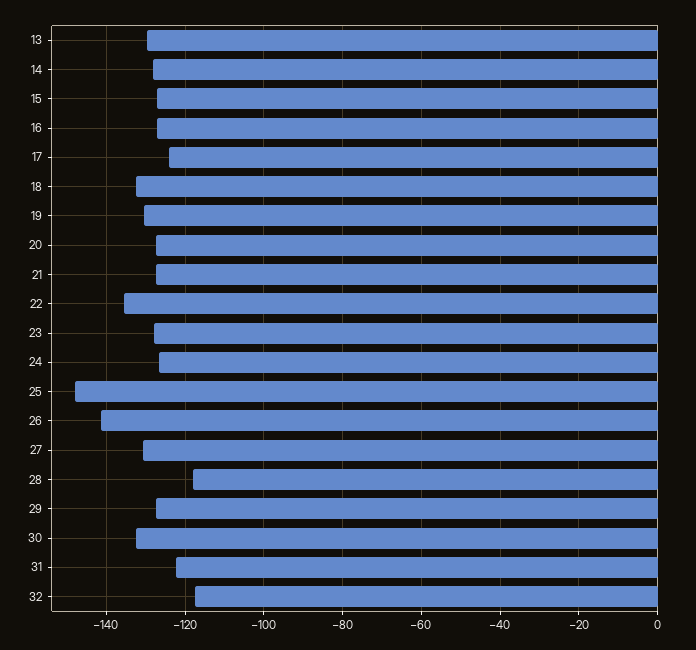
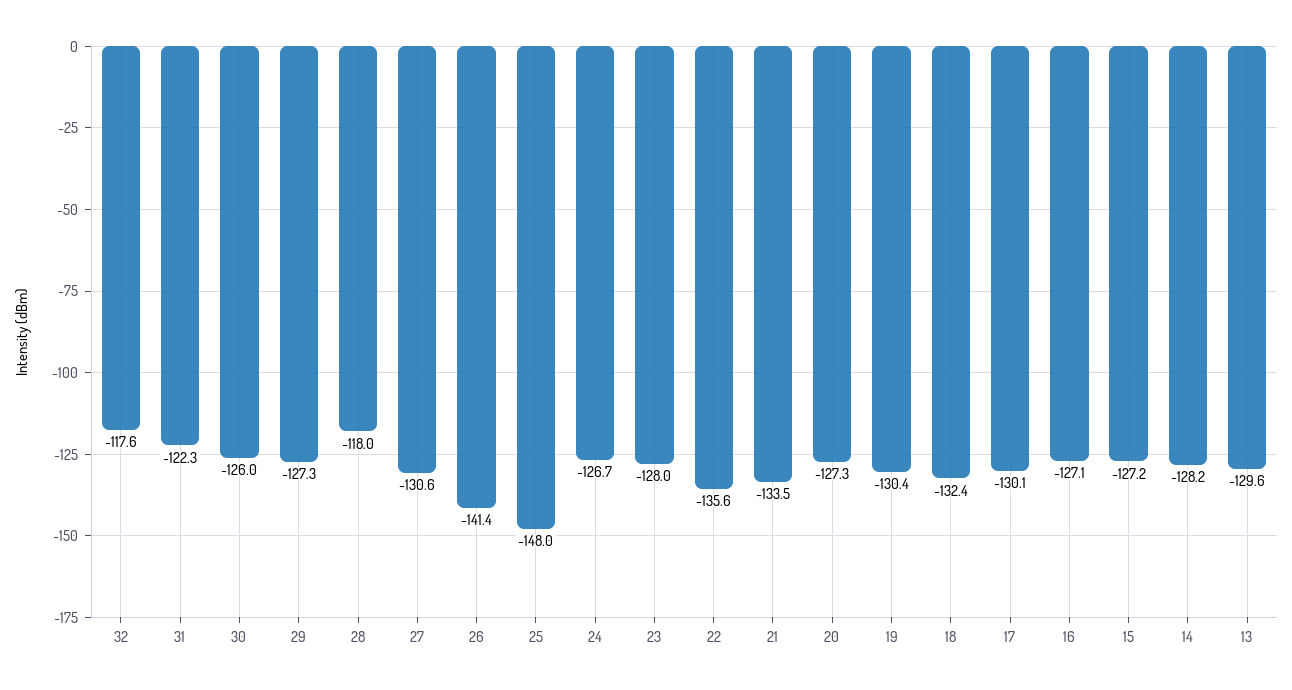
17: -124 -> -130.1
21: -128 -> -133.5
30: -132 -> -126

